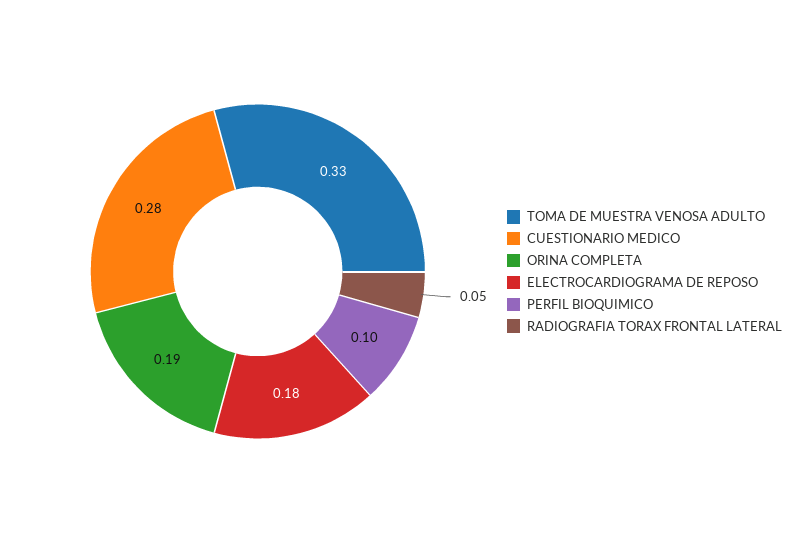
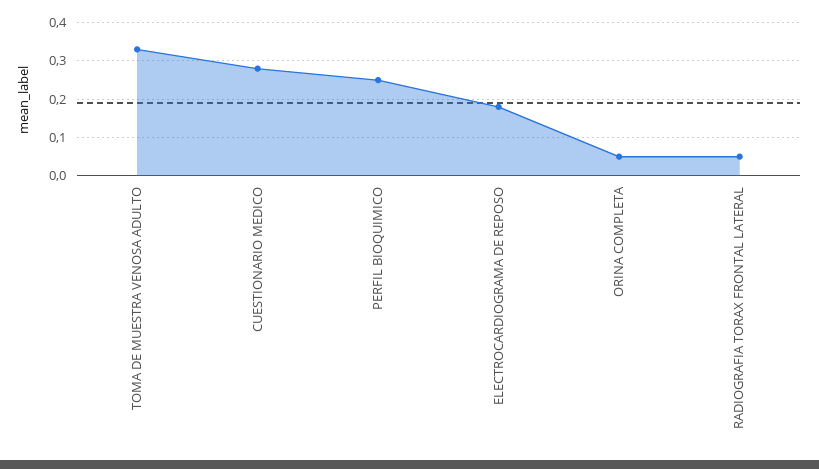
ORINA COMPLETA: 0.19 -> 0.05
PERFIL BIOQUIMICO: 0.1 -> 0.25

